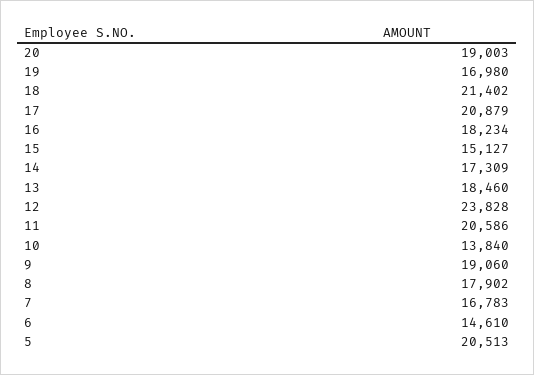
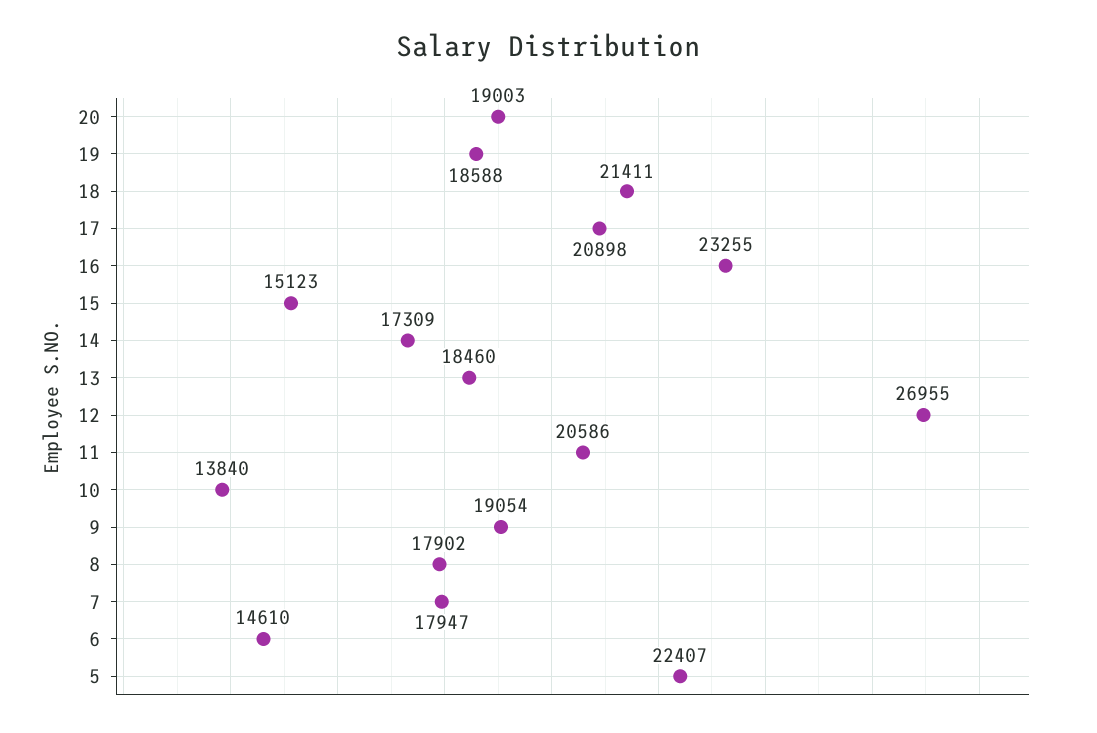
19: 16980 -> 18588
18: 21402 -> 21411
17: 20879 -> 20898
16: 18234 -> 23255
15: 15127 -> 15123
12: 23828 -> 26955
9: 19060 -> 19054
7: 16783 -> 17947
5: 20513 -> 22407

